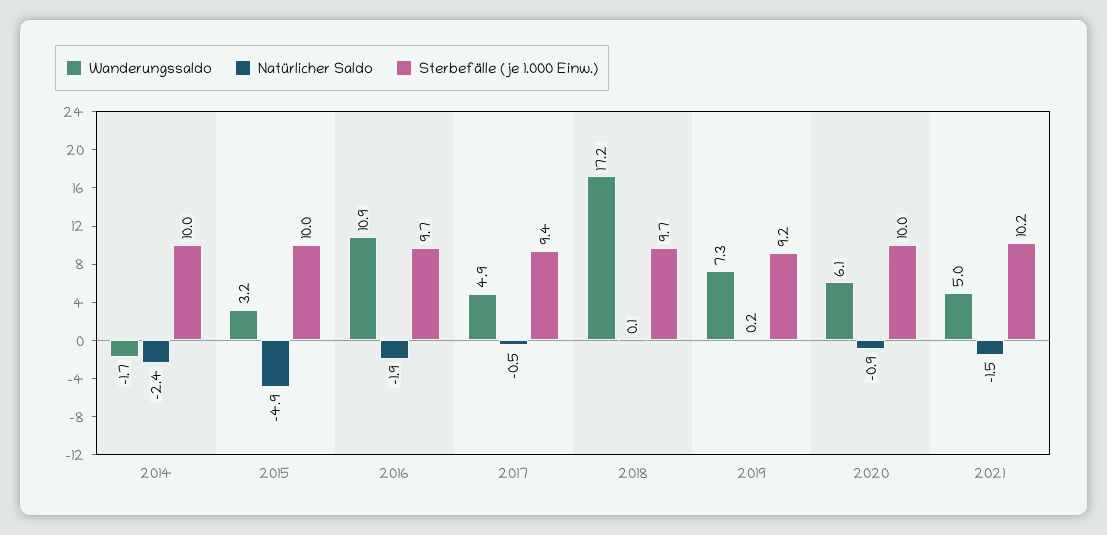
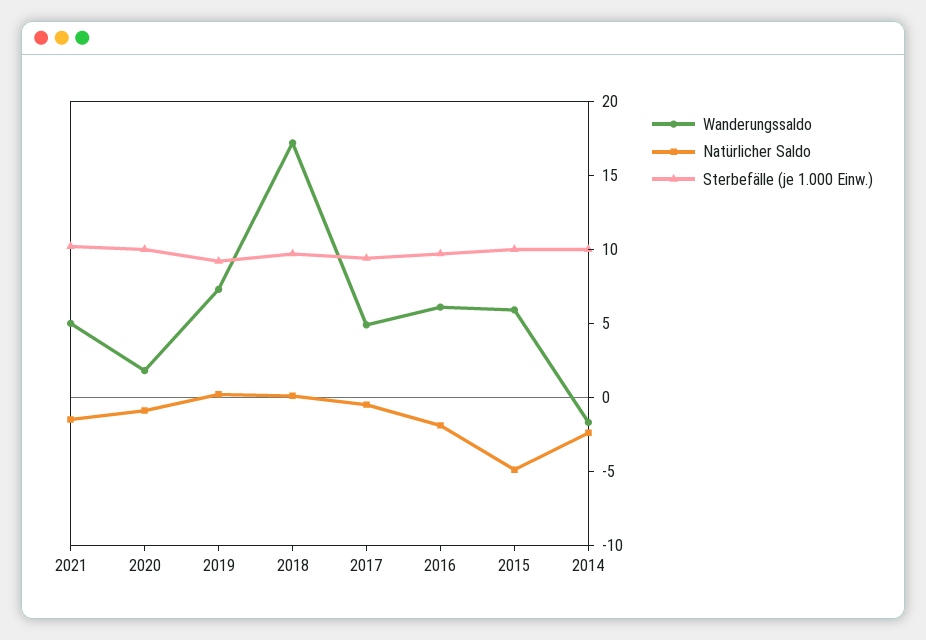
Wanderungssaldo, 2015: 3.2 -> 6
Wanderungssaldo, 2016: 10.9 -> 6
Wanderungssaldo, 2020: 6.1 -> 2

